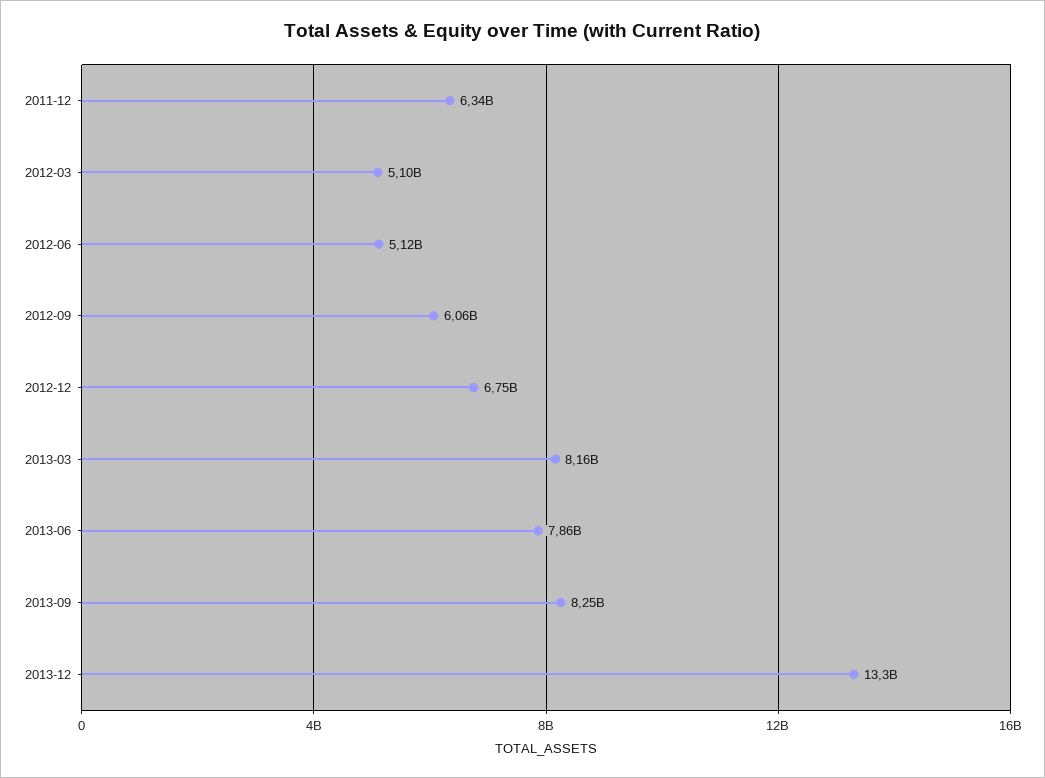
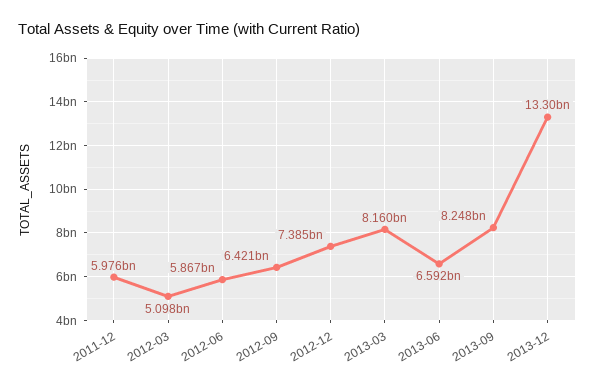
2011-12: 6340000000 -> 5976000000
2012-06: 5120000000 -> 5867000000
2012-09: 6060000000 -> 6421000000
2012-12: 6750000000 -> 7385000000
2013-06: 7860000000 -> 6592000000

